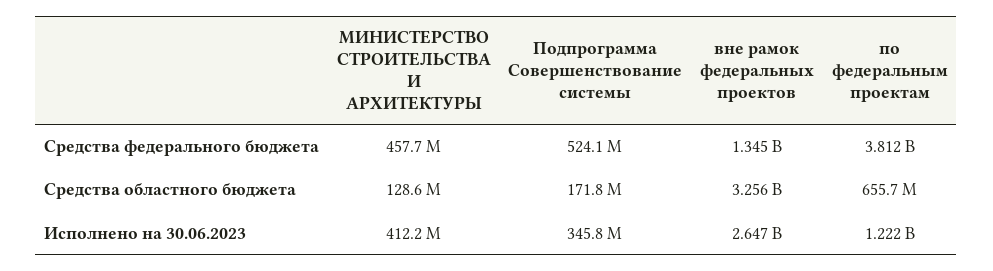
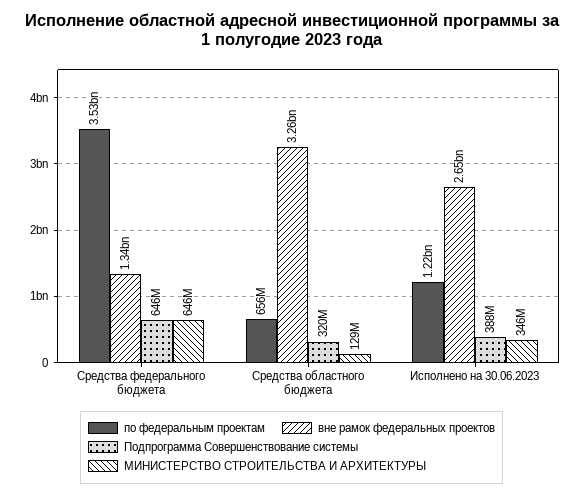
МИНИСТЕРСТВО СТРОИТЕЛЬСТВА И АРХИТЕКТУРЫ, Средства федерального бюджета: 457700000 -> 646000000
Подпрограмма Совершенствование системы, Средства федерального бюджета: 524100000 -> 646000000
по федеральным проектам, Средства федерального бюджета: 3812000000 -> 3530000000
Подпрограмма Совершенствование системы, Средства областного бюджета: 171800000 -> 320000000
МИНИСТЕРСТВО СТРОИТЕЛЬСТВА И АРХИТЕКТУРЫ, Исполнено на 30.06.2023: 412200000 -> 346000000
Подпрограмма Совершенствование системы, Исполнено на 30.06.2023: 345800000 -> 388000000

